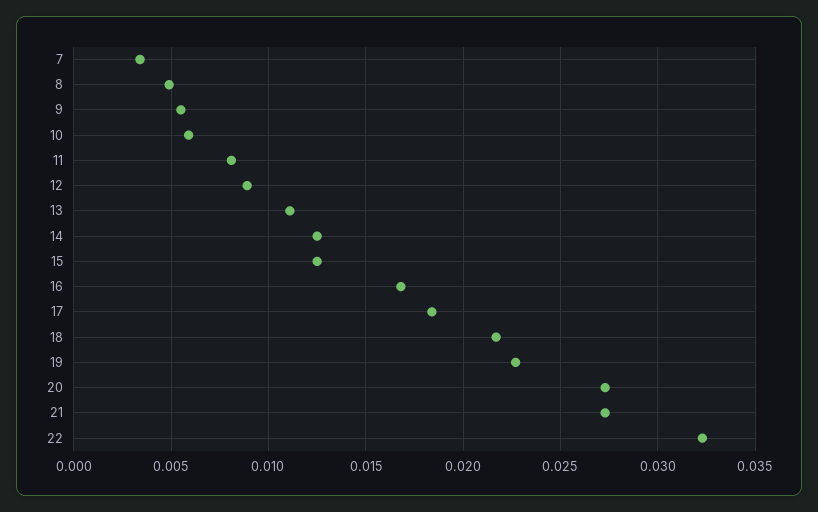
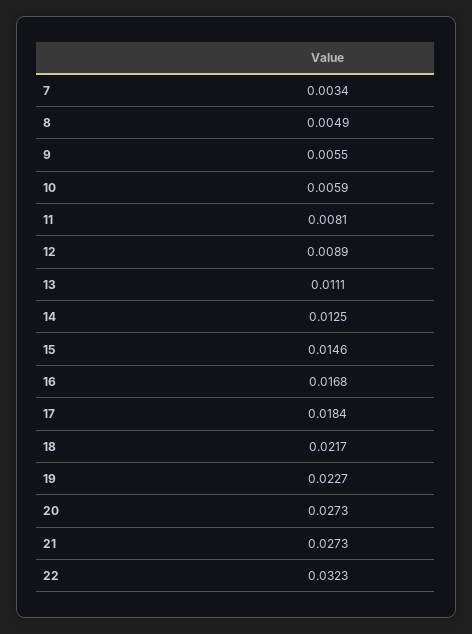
15: 0.0125 -> 0.0146

